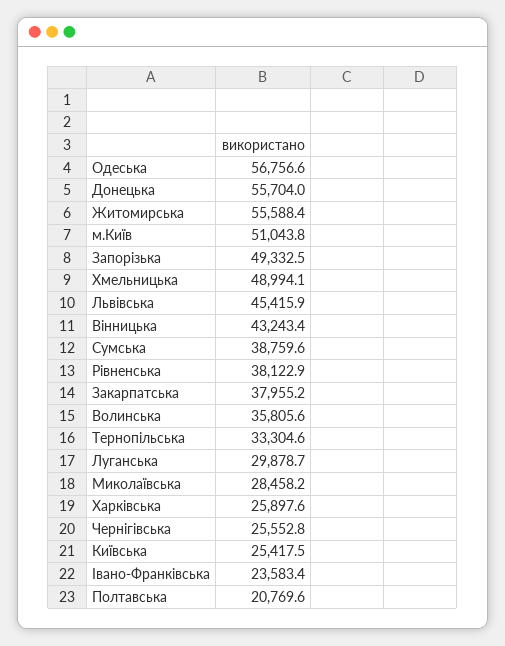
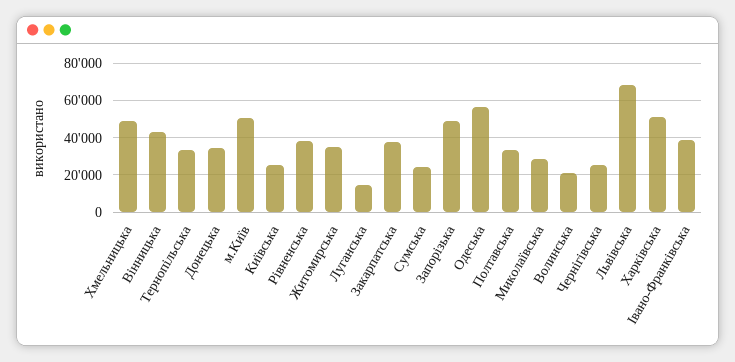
Донецька: 55704 -> 35000
Житомирська: 55588.4 -> 35000
Львівська: 45415.9 -> 70000
Сумська: 38759.6 -> 25000
Волинська: 35805.6 -> 20000
Луганська: 29878.7 -> 15000
Харківська: 25897.6 -> 50000
Івано-Франківська: 23583.4 -> 40000
Полтавська: 20769.6 -> 35000

